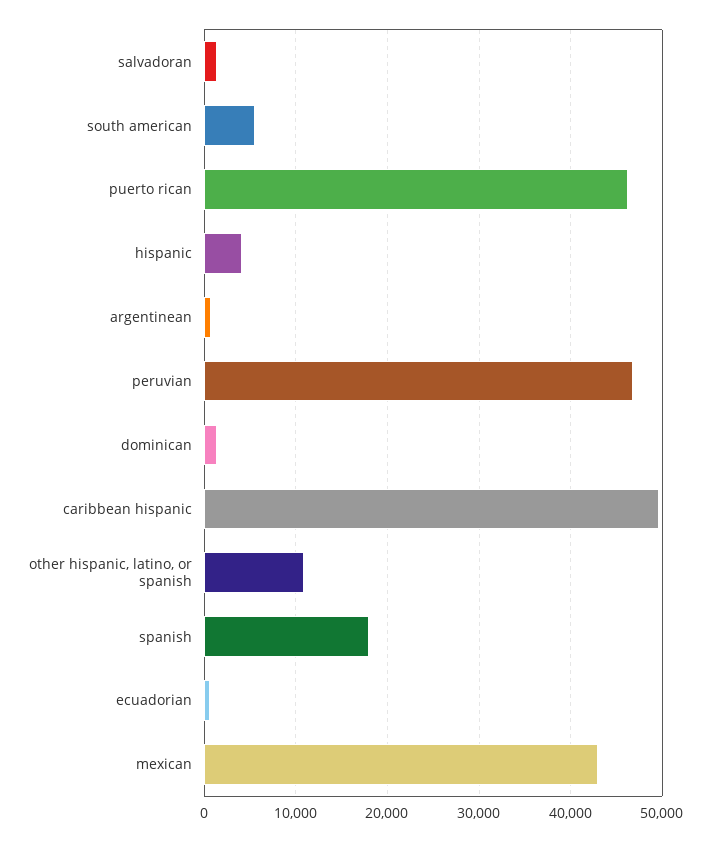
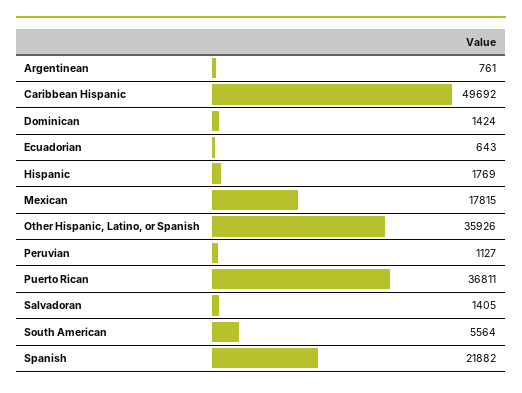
puerto rican: 46000 -> 36811
hispanic: 4000 -> 1769
peruvian: 47000 -> 1127
other hispanic, latino, or spanish: 11000 -> 35926
spanish: 18000 -> 21882
mexican: 43000 -> 17815

